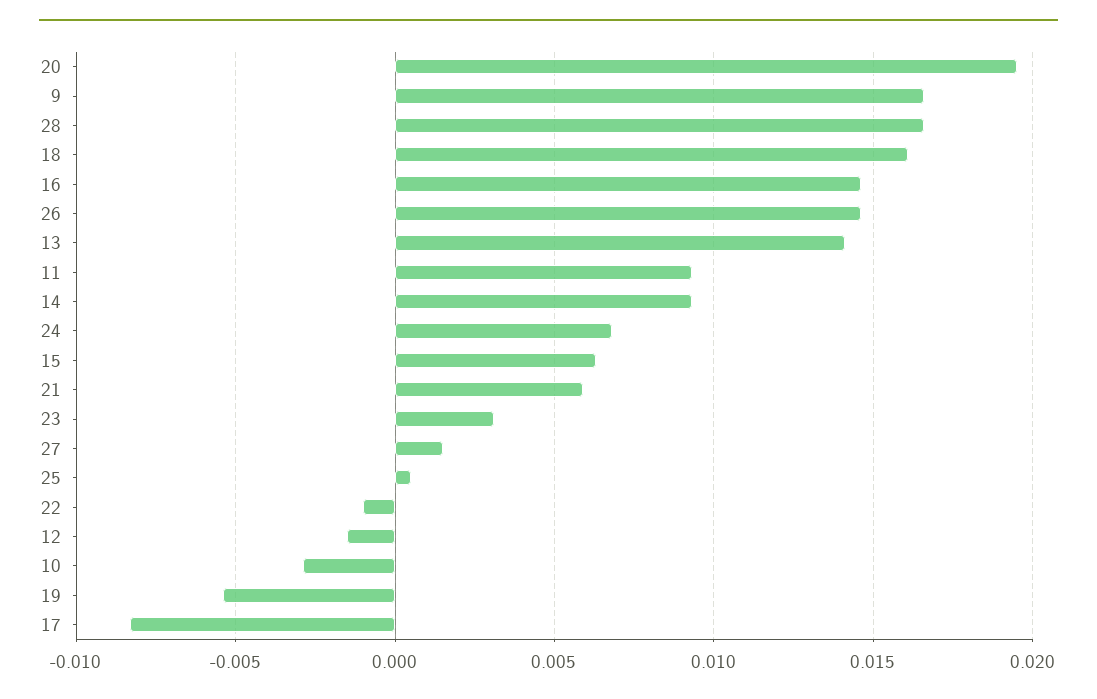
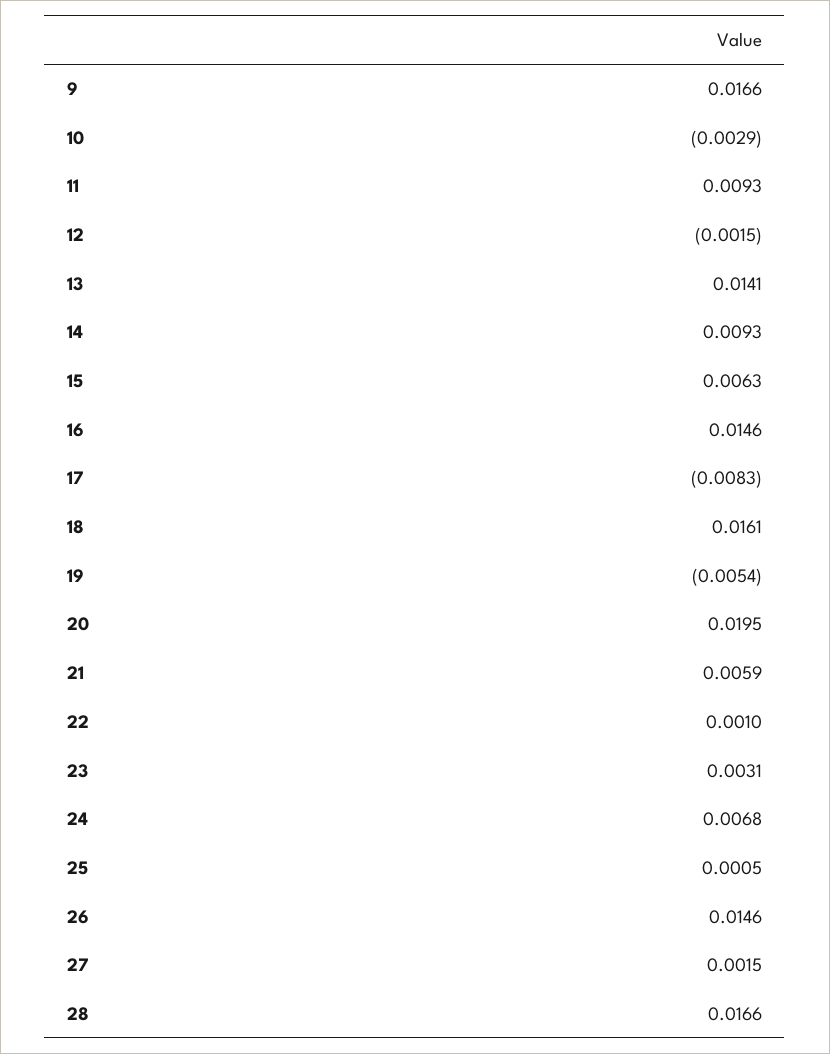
22: -0.001 -> 0.001

